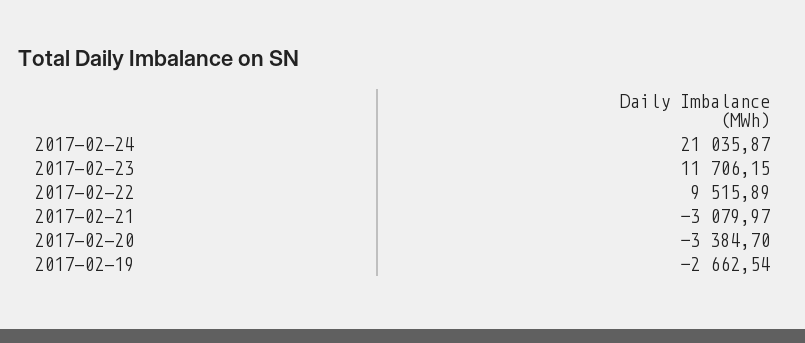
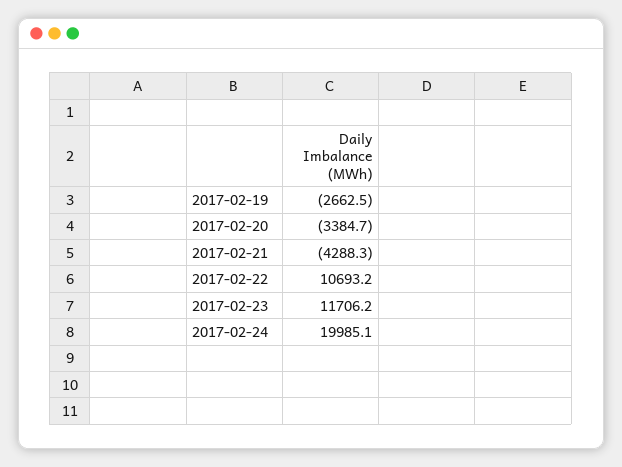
2017-02-24: 21035.87 -> 19985.1
2017-02-22: 9515.89 -> 10693.2
2017-02-21: -3079.97 -> -4288.3

